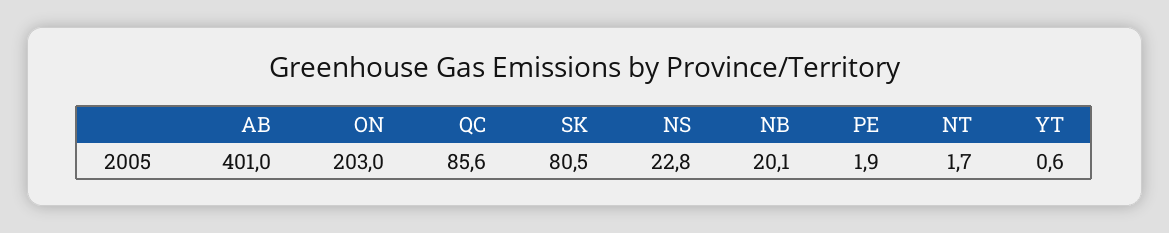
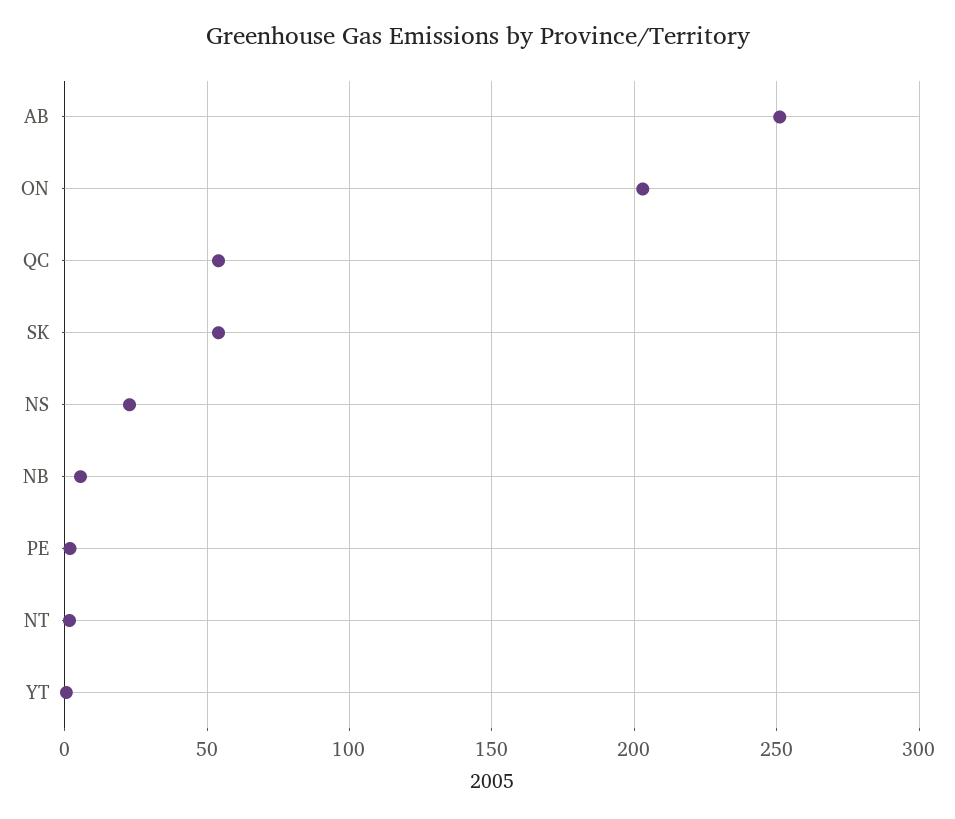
AB: 401 -> 250
QC: 85.6 -> 55
SK: 80.5 -> 55
NB: 20.1 -> 5

